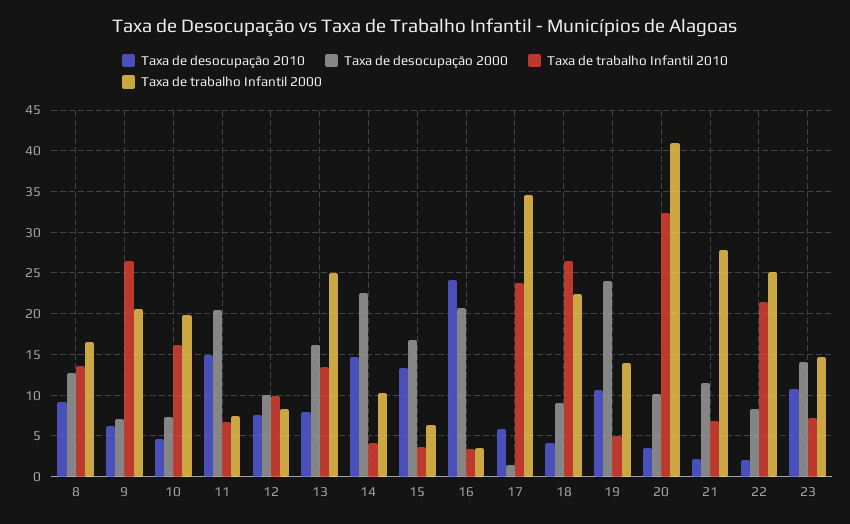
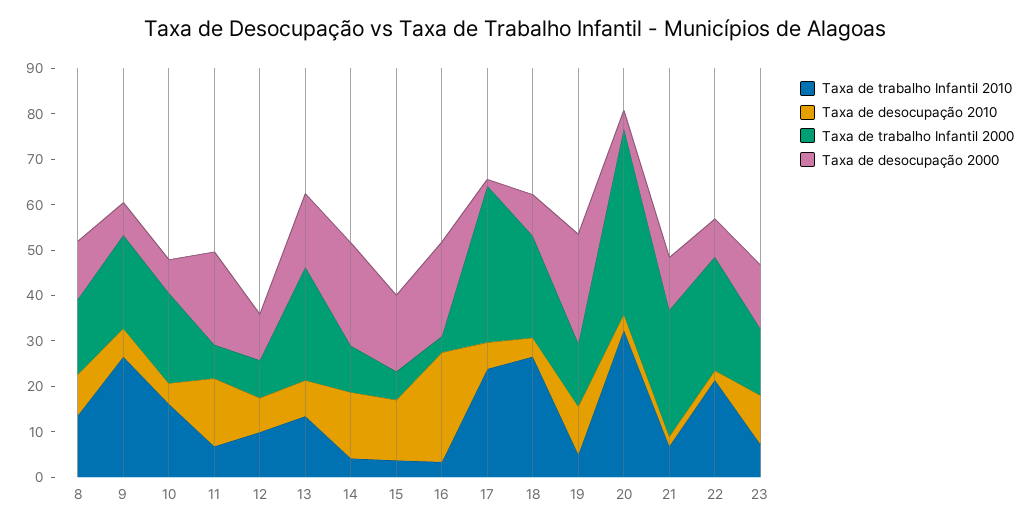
Taxa de desocupação 2000, 20: 10 -> 4

